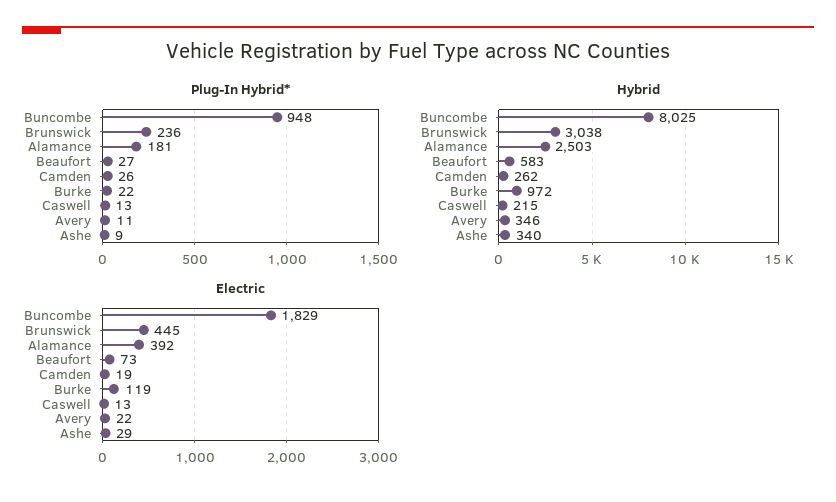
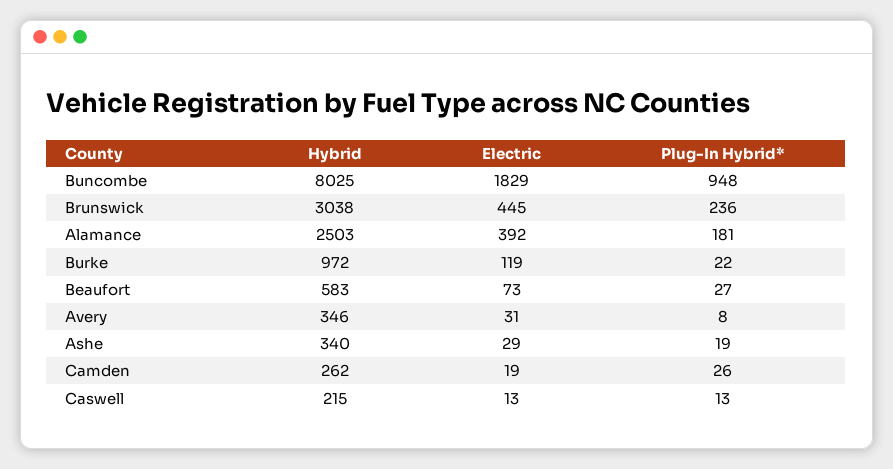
Plug-In Hybrid*, Avery: 11 -> 8
Plug-In Hybrid*, Ashe: 9 -> 19
Electric, Avery: 22 -> 31

